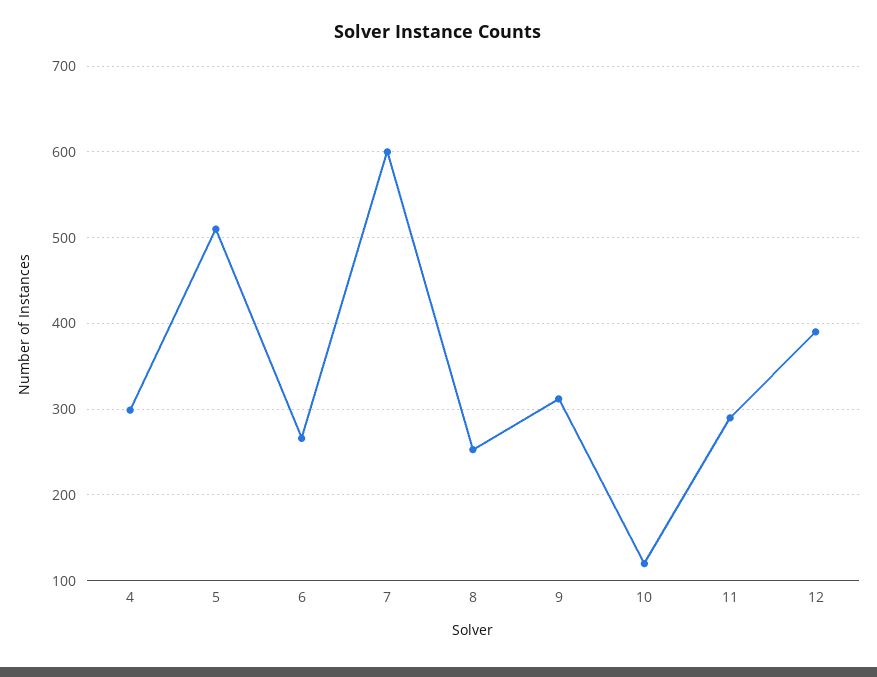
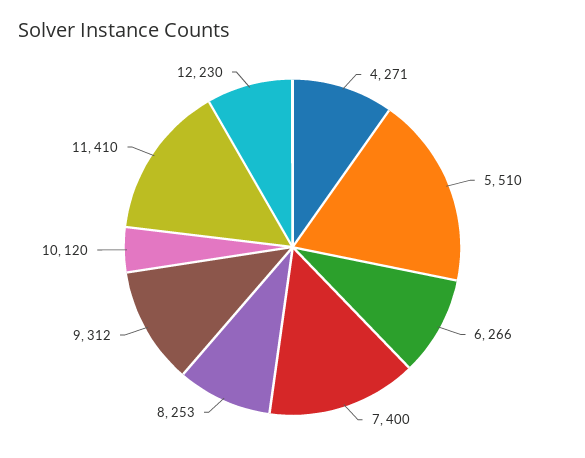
4: 300 -> 271
7: 600 -> 400
11: 290 -> 410
12: 390 -> 230

